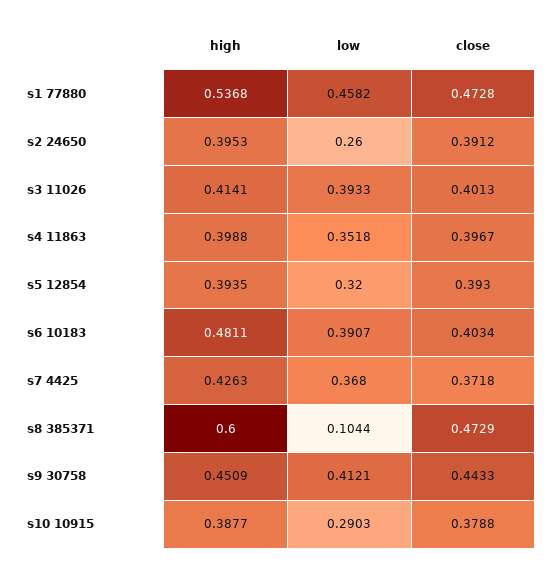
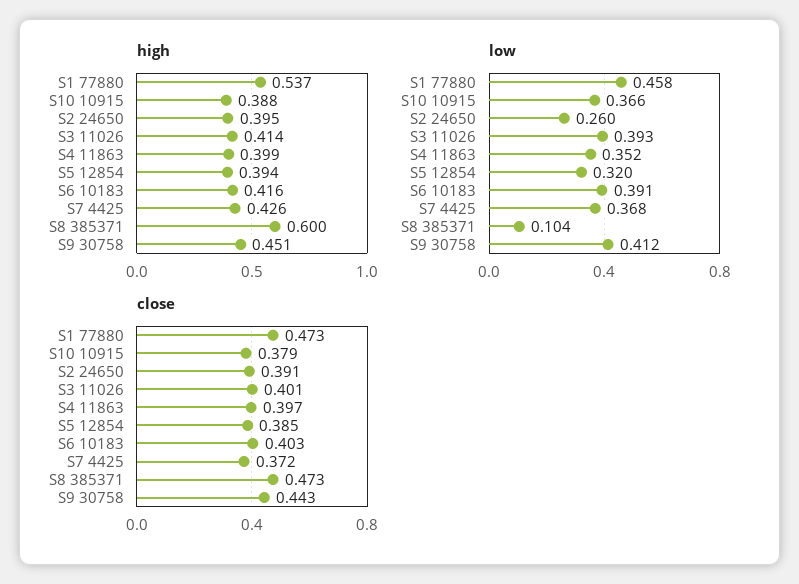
close, s5 12854: 0.393 -> 0.385
high, s6 10183: 0.4811 -> 0.416
low, s10 10915: 0.2903 -> 0.366

